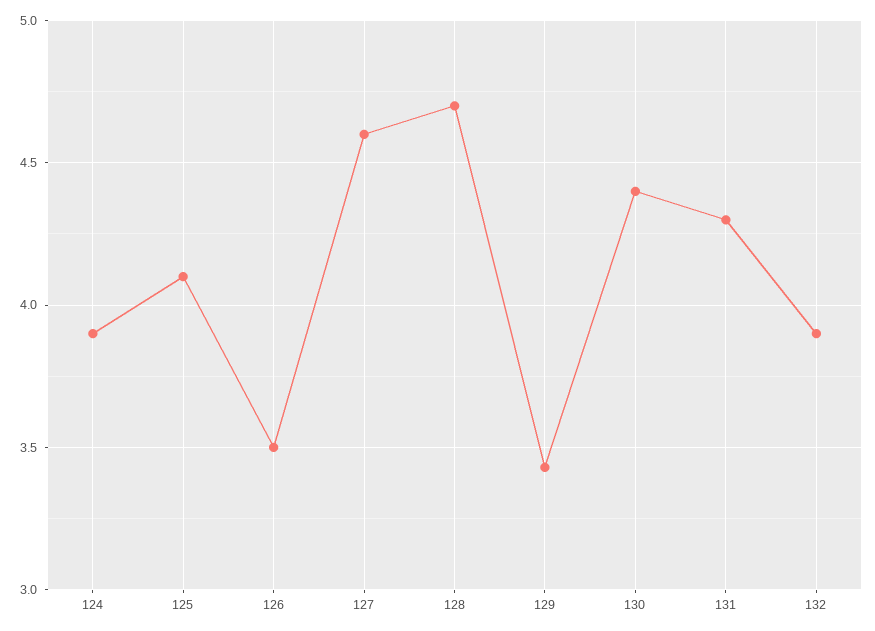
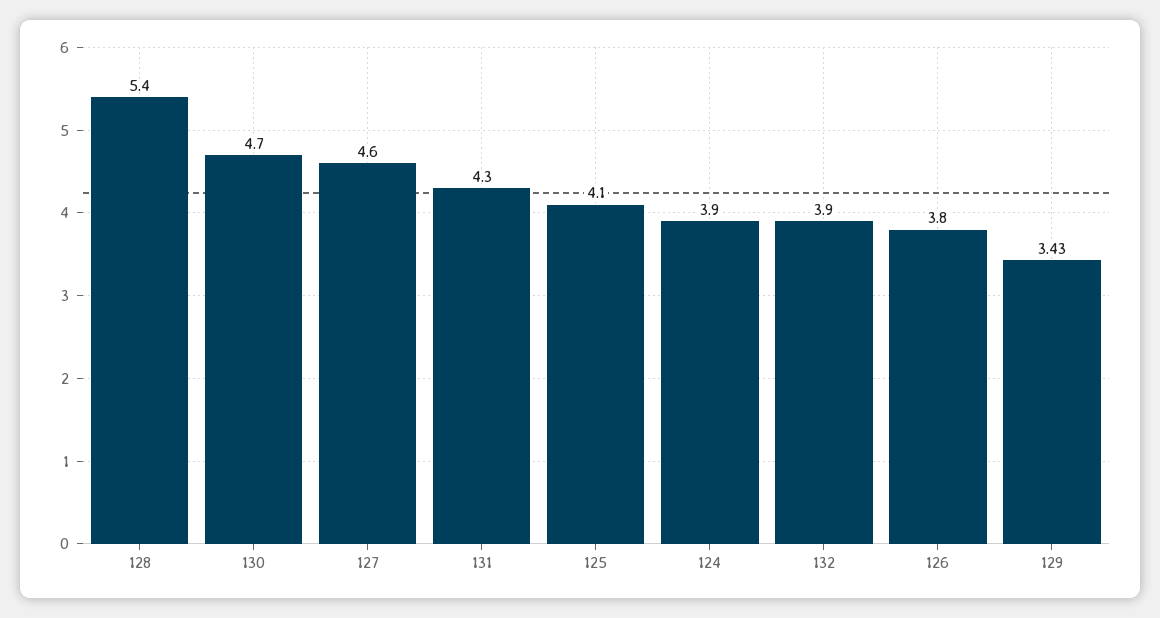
126: 3.5 -> 3.8
128: 4.7 -> 5.4
130: 4.4 -> 4.7

